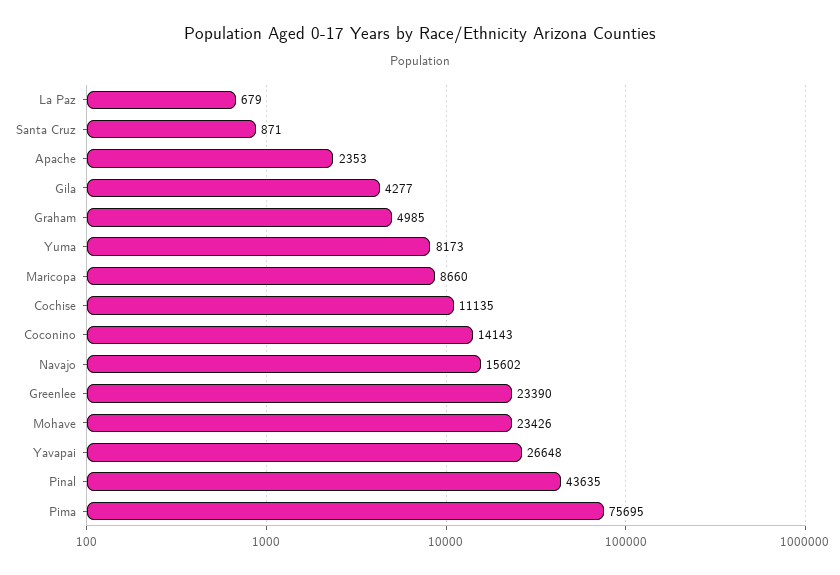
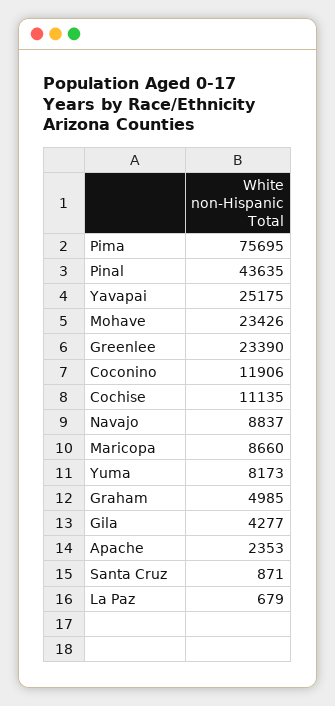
Coconino: 14143 -> 11906
Navajo: 15602 -> 8837
Yavapai: 26648 -> 25175

